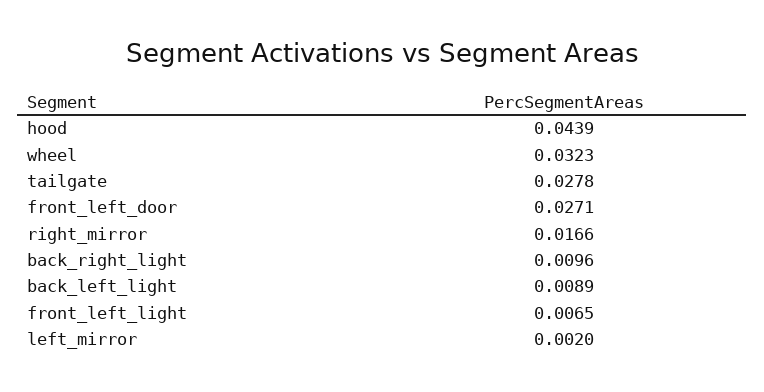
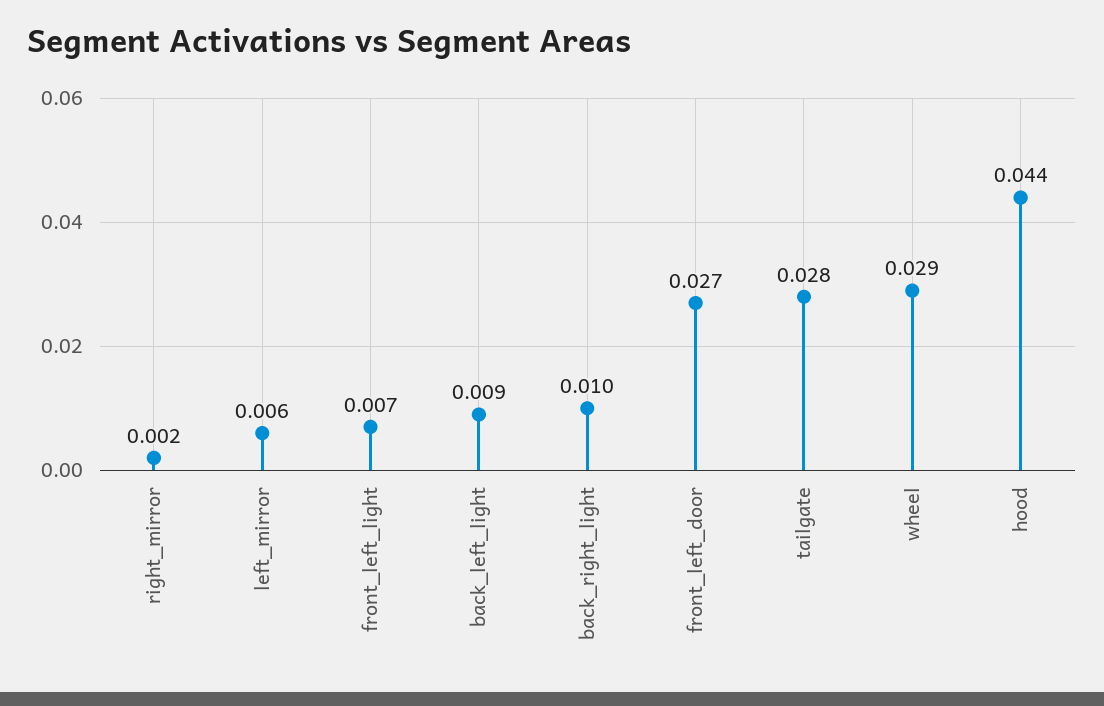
wheel: 0.0323 -> 0.029
right_mirror: 0.0166 -> 0.002
left_mirror: 0.002 -> 0.006

